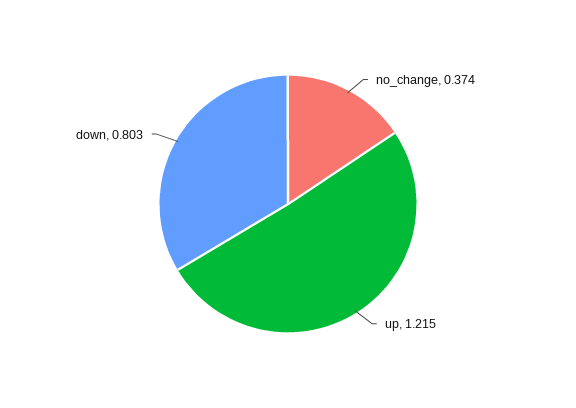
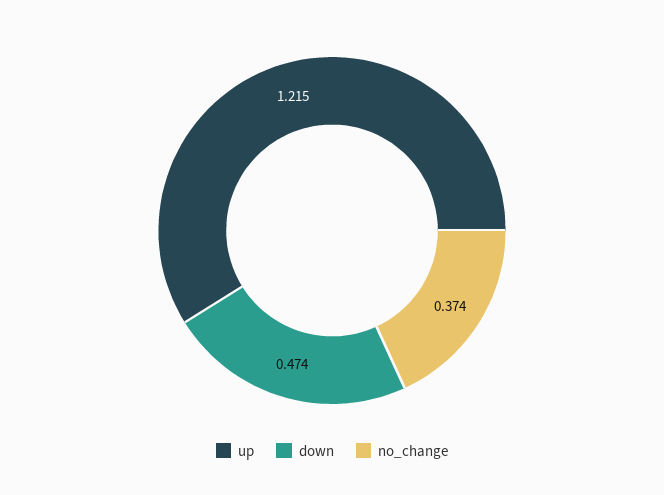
down: 0.803 -> 0.474

